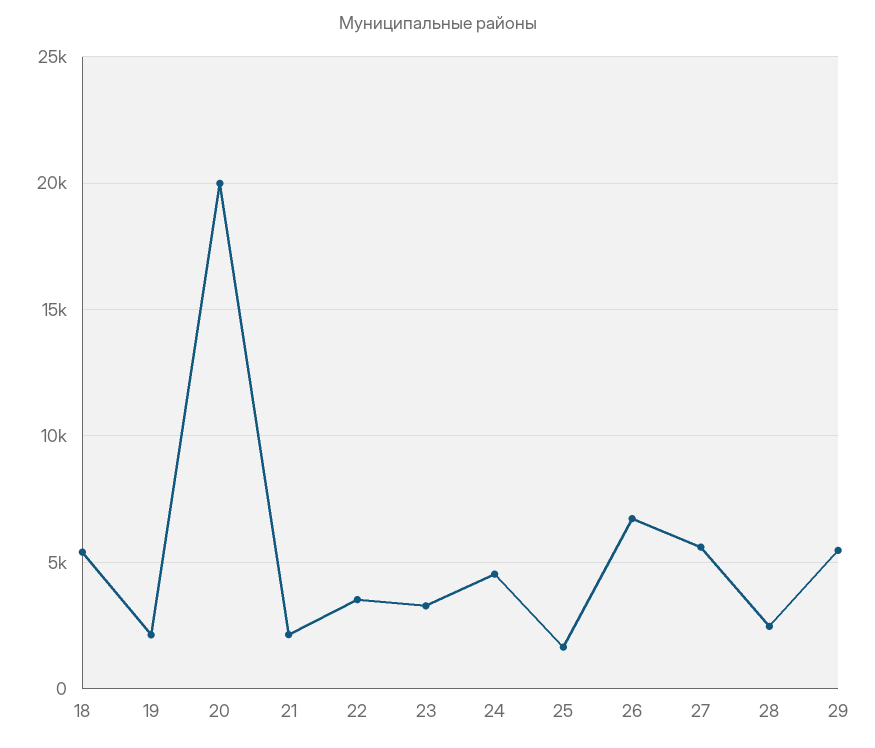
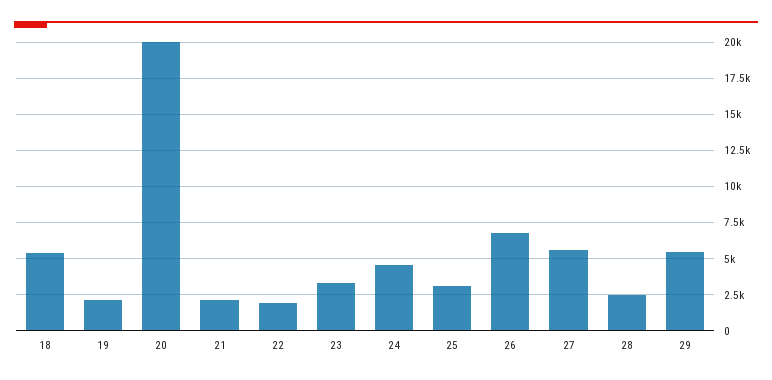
22: 3500 -> 2000
25: 1500 -> 3000

